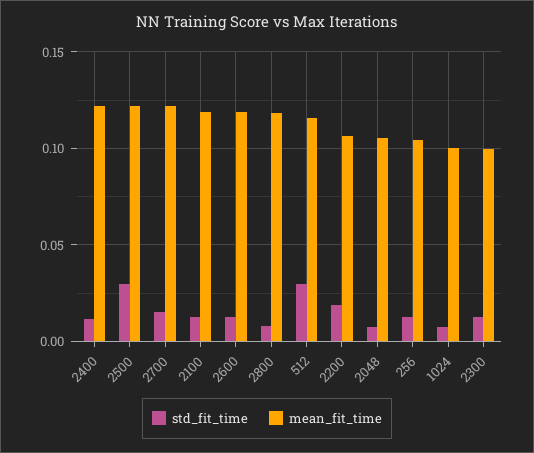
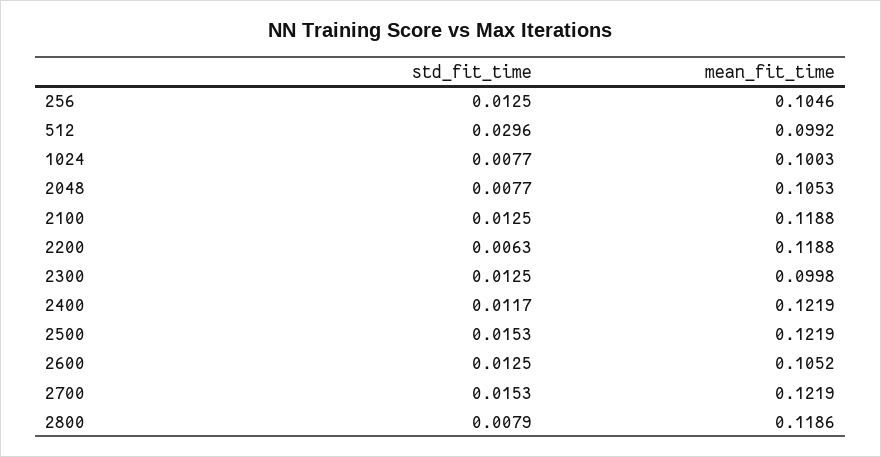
std_fit_time, 2500: 0.03 -> 0.0153
mean_fit_time, 2600: 0.12 -> 0.1052
mean_fit_time, 512: 0.115 -> 0.0992
std_fit_time, 2200: 0.02 -> 0.0063
mean_fit_time, 2200: 0.105 -> 0.1188

